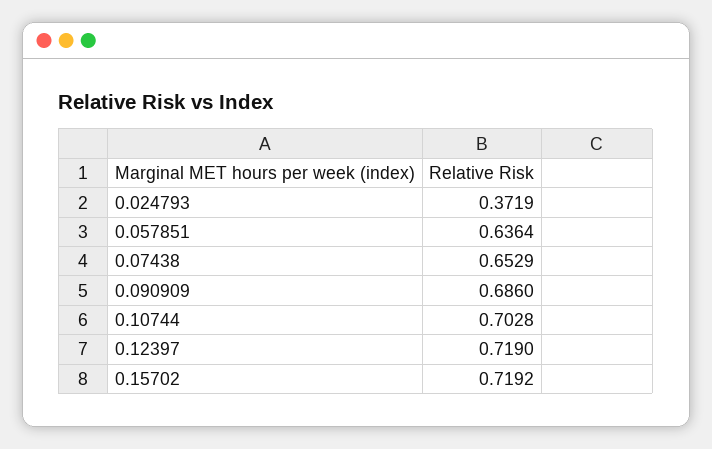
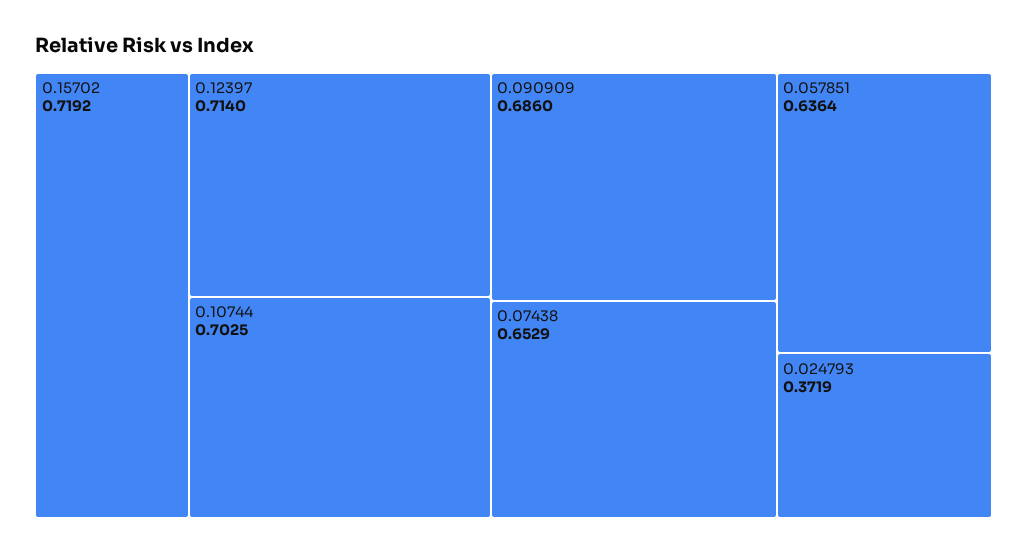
0.10744: 0.7028 -> 0.7025
0.12397: 0.719 -> 0.714

